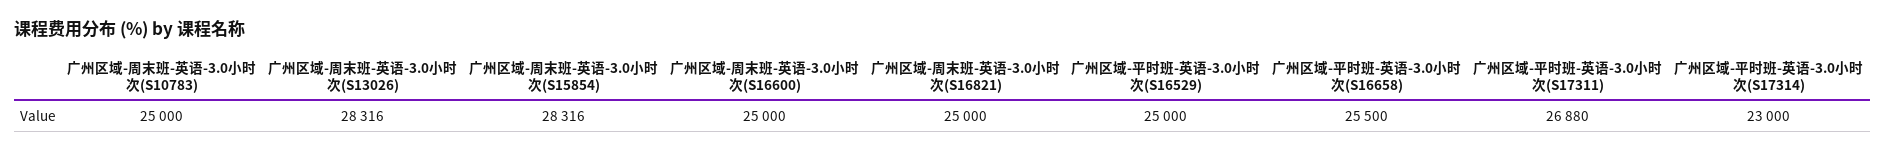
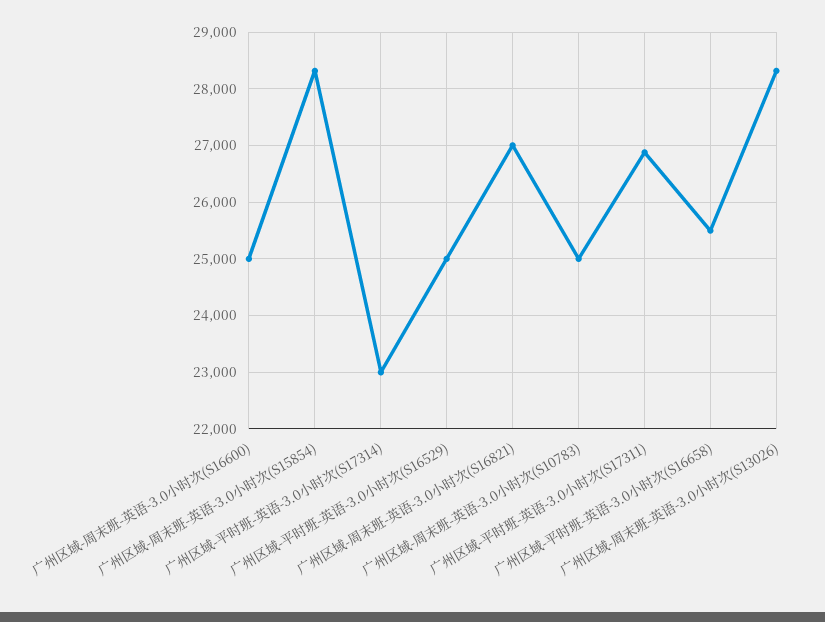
广州区域-周末班-英语-3.0小时次(S16821): 25000 -> 27000

